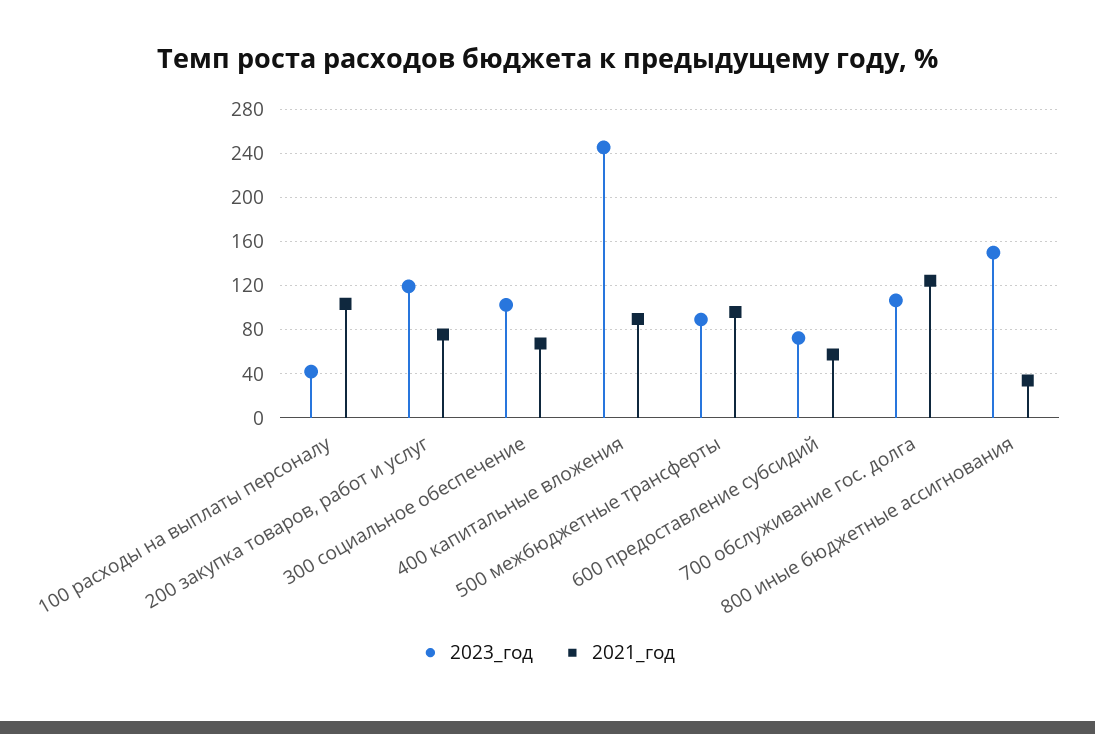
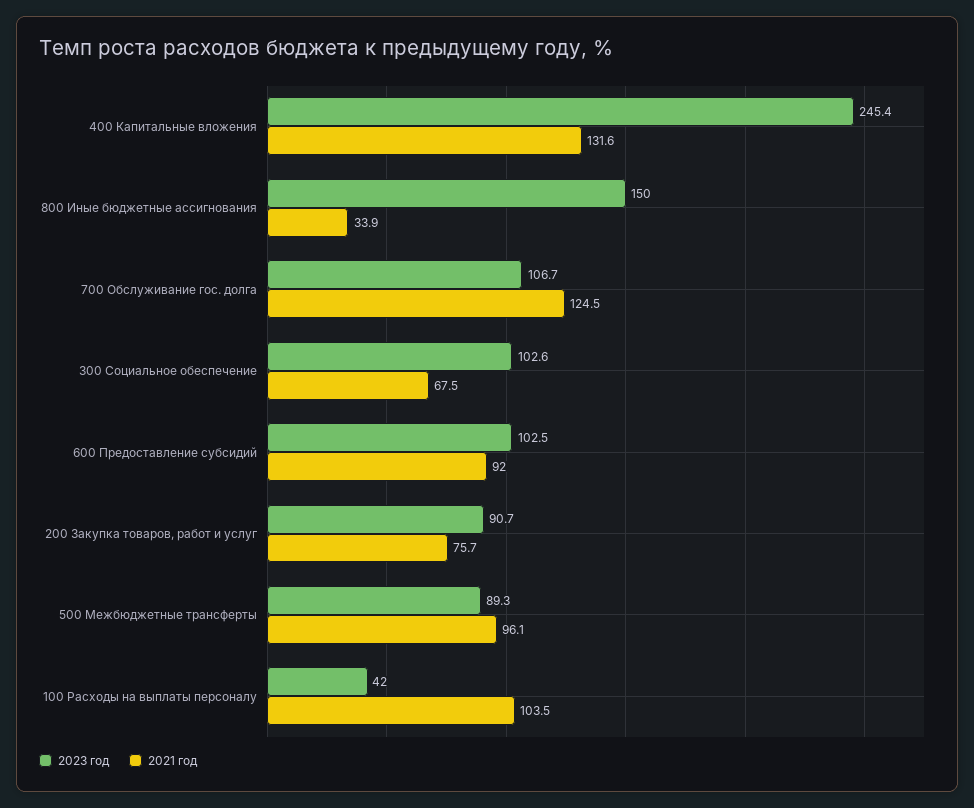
2023_год, 200 закупка товаров, работ и услуг: 120 -> 90.7
2021_год, 400 капитальные вложения: 90 -> 131.6
2023_год, 600 предоставление субсидий: 70 -> 102.5
2021_год, 600 предоставление субсидий: 60 -> 92

